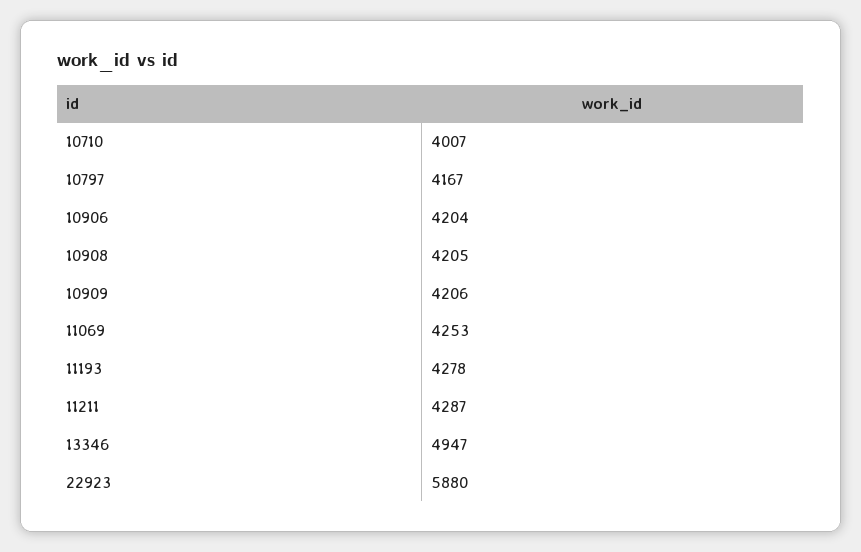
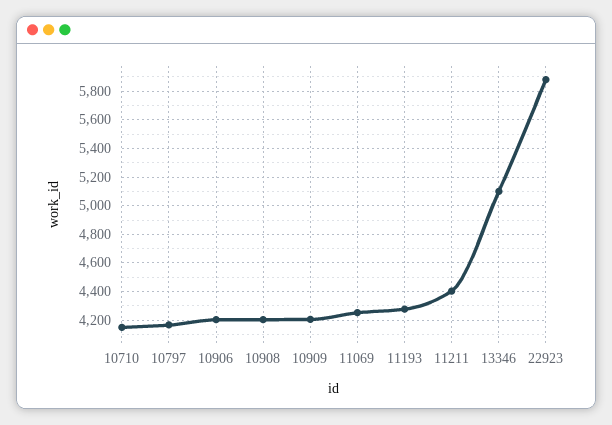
10710: 4007 -> 4150
11211: 4287 -> 4400
13346: 4947 -> 5100

